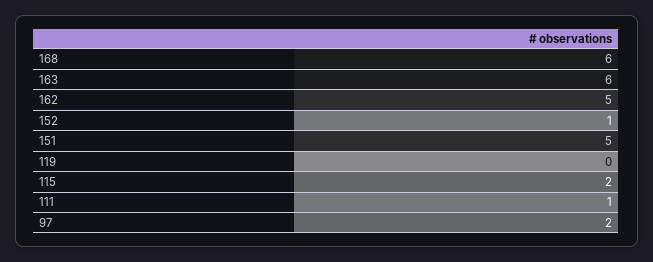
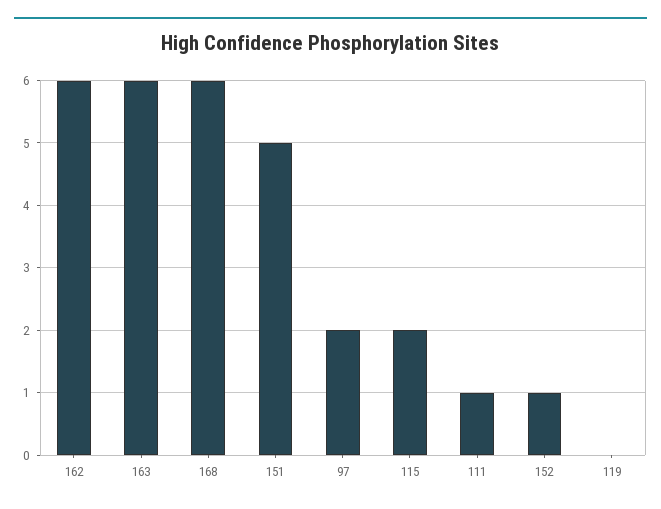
162: 5 -> 6

